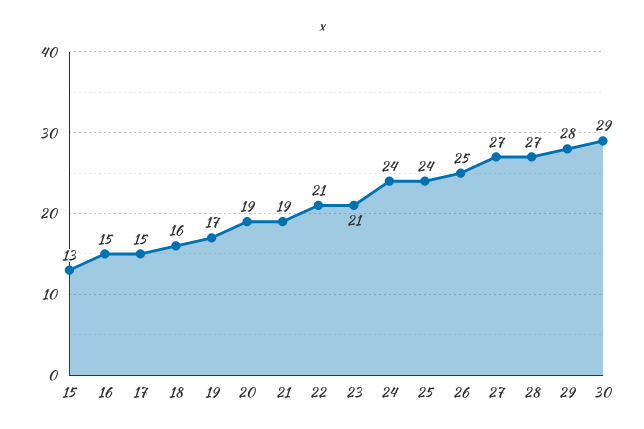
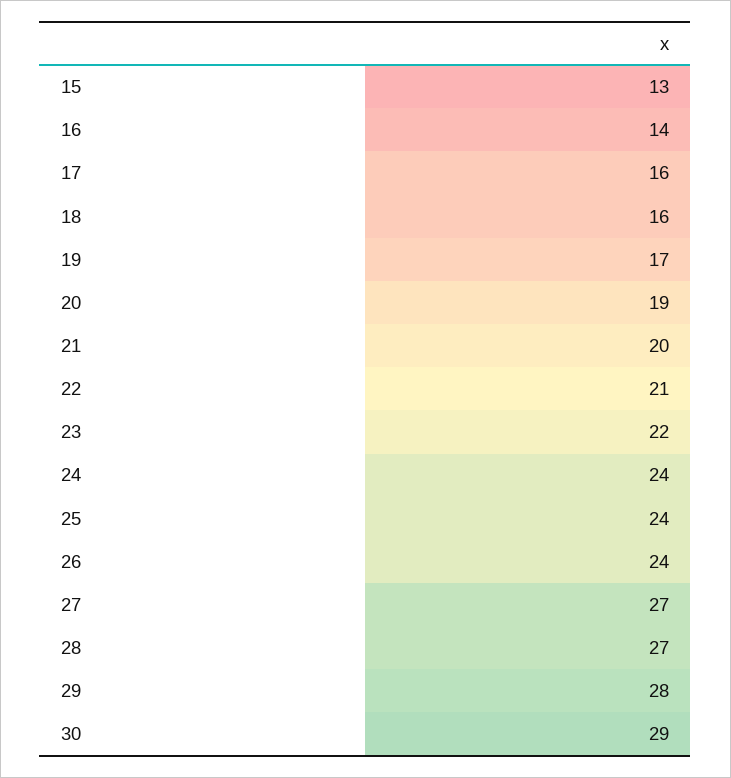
16: 15 -> 14
17: 15 -> 16
21: 19 -> 20
23: 21 -> 22
26: 25 -> 24

